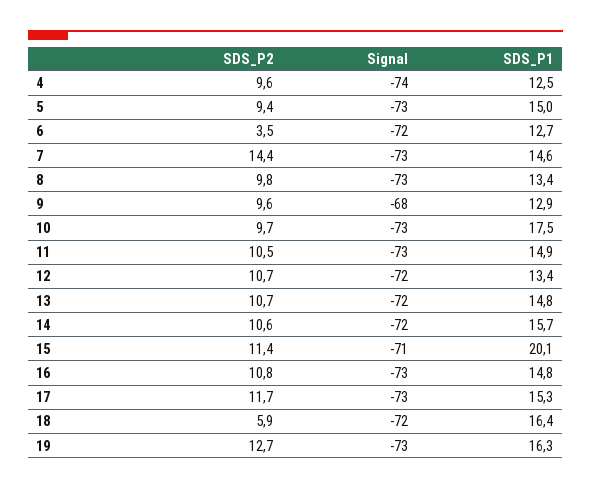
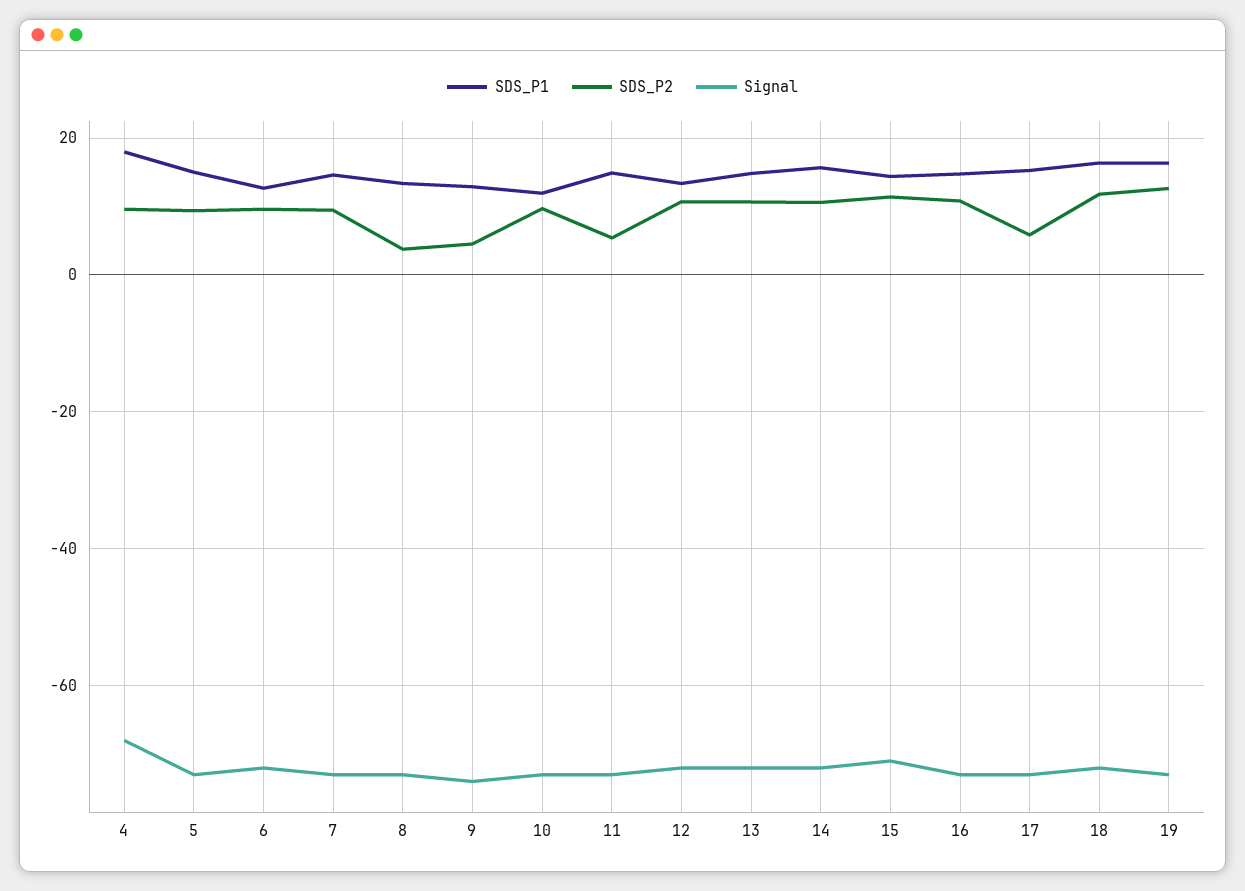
Signal, 4: -74 -> -68
SDS_P1, 4: 12.5 -> 18
SDS_P2, 6: 3.5 -> 10
SDS_P2, 7: 14.4 -> 10
SDS_P2, 8: 9.8 -> 4
SDS_P2, 9: 9.6 -> 4
Signal, 9: -68 -> -74
SDS_P1, 10: 17.5 -> 12
SDS_P2, 11: 10.5 -> 6
SDS_P1, 15: 20.1 -> 14
SDS_P2, 17: 11.7 -> 6
SDS_P2, 18: 5.9 -> 12

